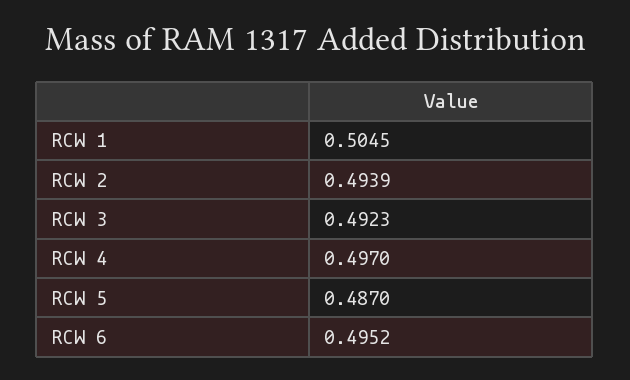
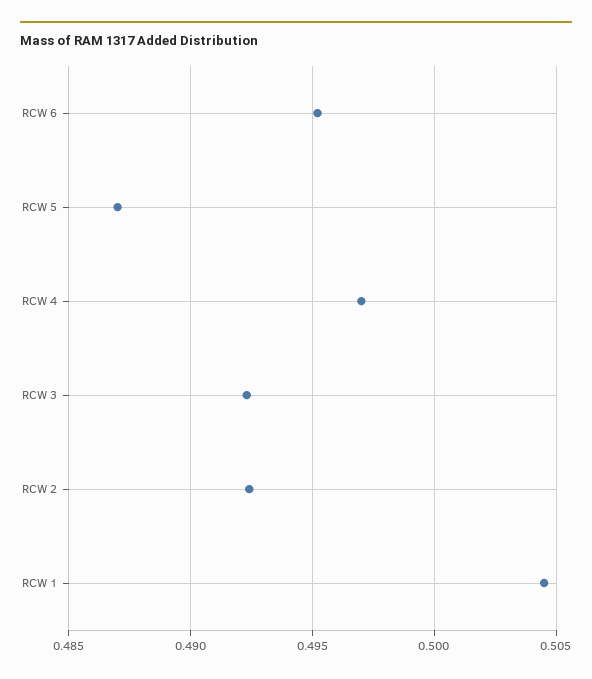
RCW 2: 0.4939 -> 0.4925

